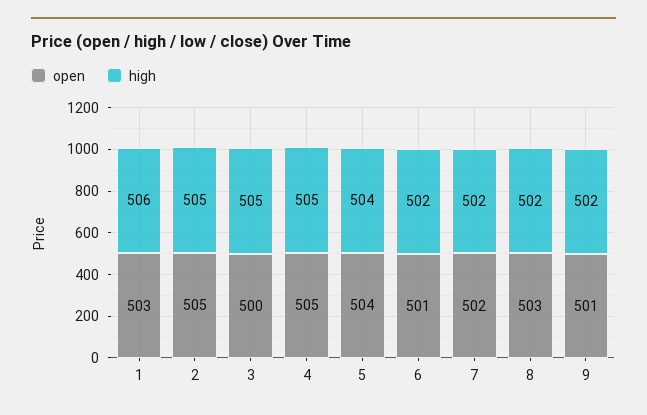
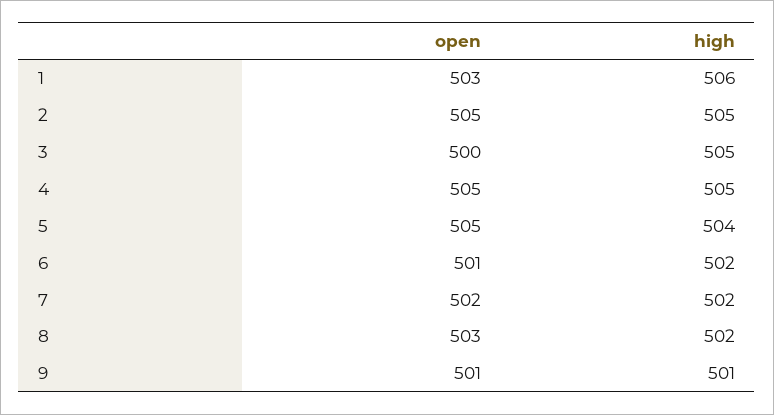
open, 5: 504 -> 505
high, 9: 502 -> 501

